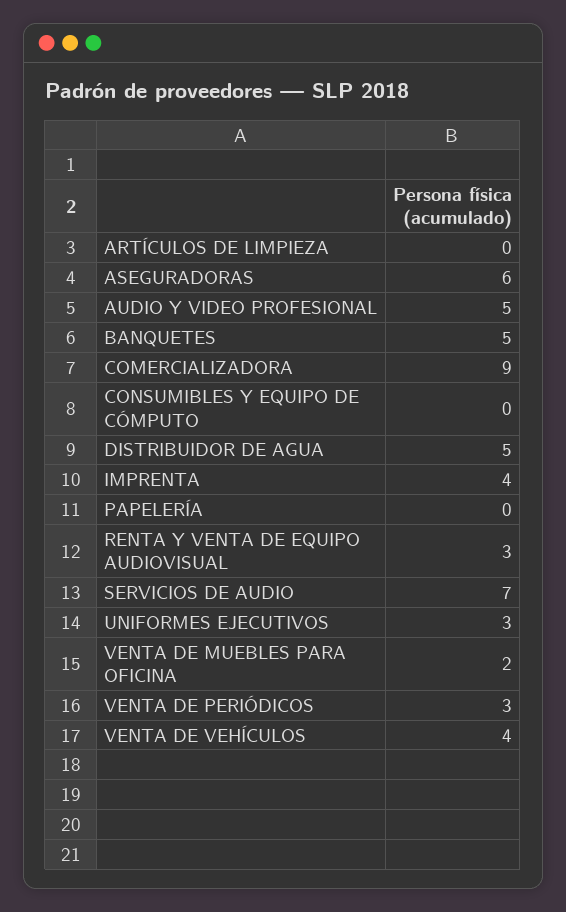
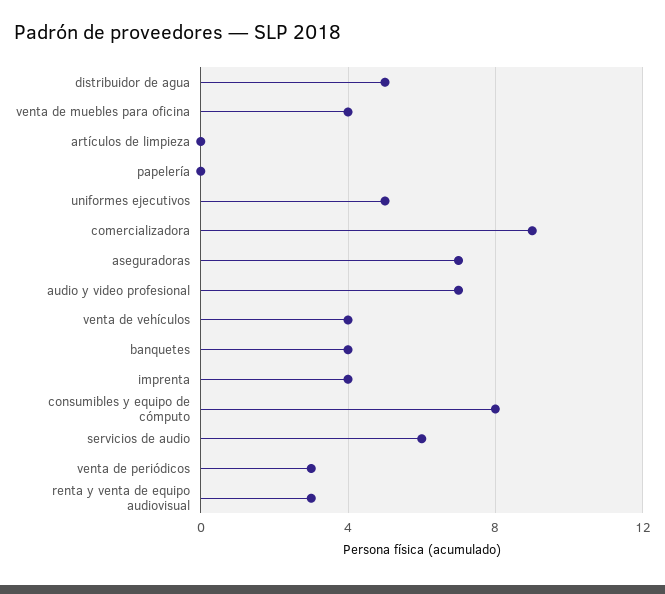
ASEGURADORAS: 6 -> 7
AUDIO Y VIDEO PROFESIONAL: 5 -> 7
BANQUETES: 5 -> 4
CONSUMIBLES Y EQUIPO DE CÓMPUTO: 0 -> 8
SERVICIOS DE AUDIO: 7 -> 6
UNIFORMES EJECUTIVOS: 3 -> 5
VENTA DE MUEBLES PARA OFICINA: 2 -> 4

